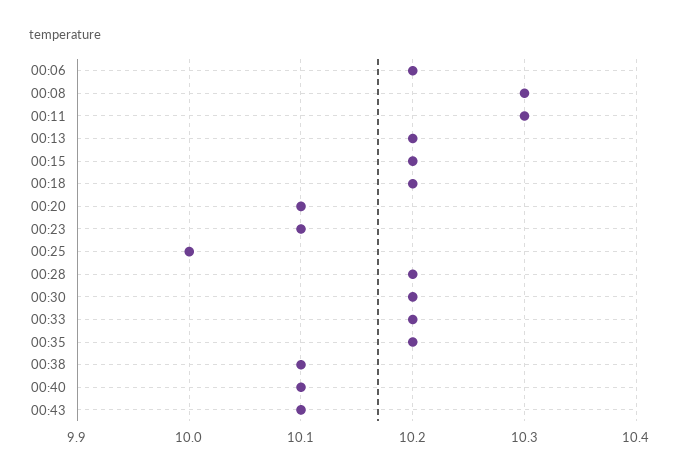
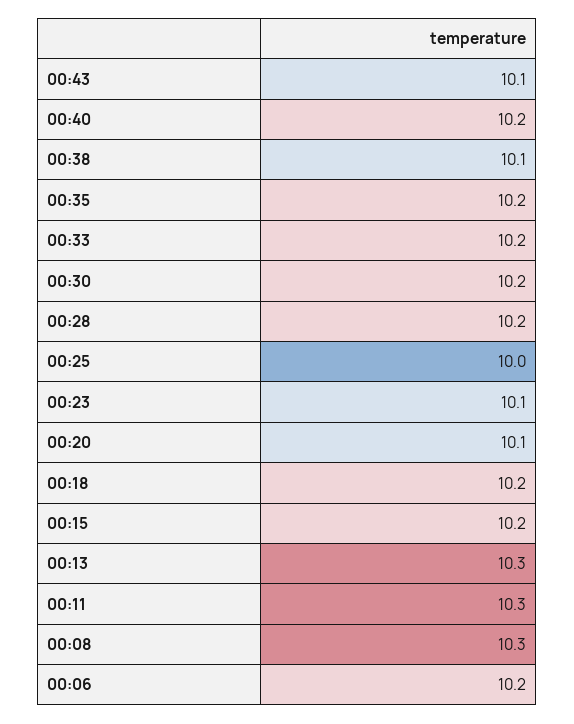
00:13: 10.2 -> 10.3
00:40: 10.1 -> 10.2

